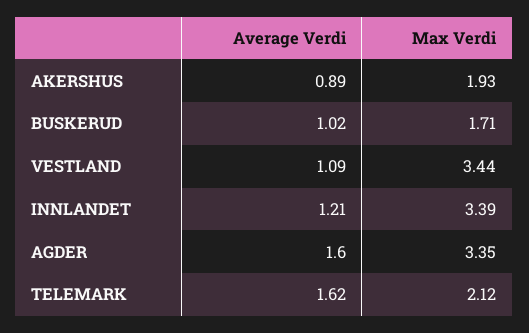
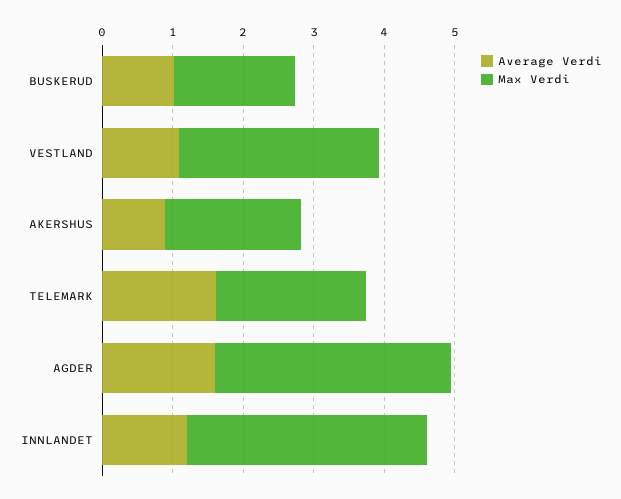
Max Verdi, VESTLAND: 3.44 -> 2.8

